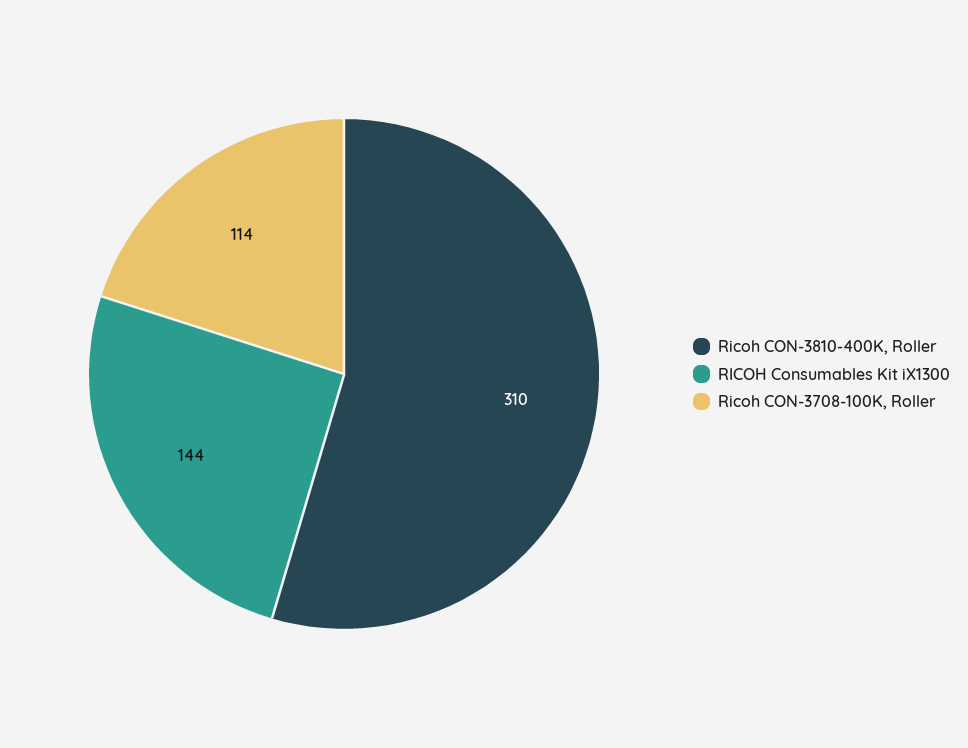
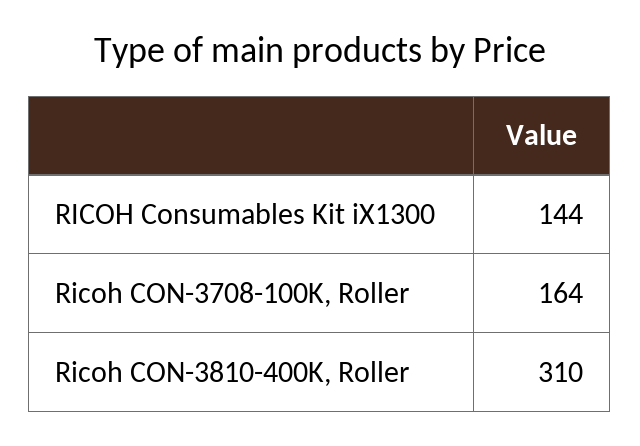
Ricoh CON-3708-100K, Roller: 114 -> 164

